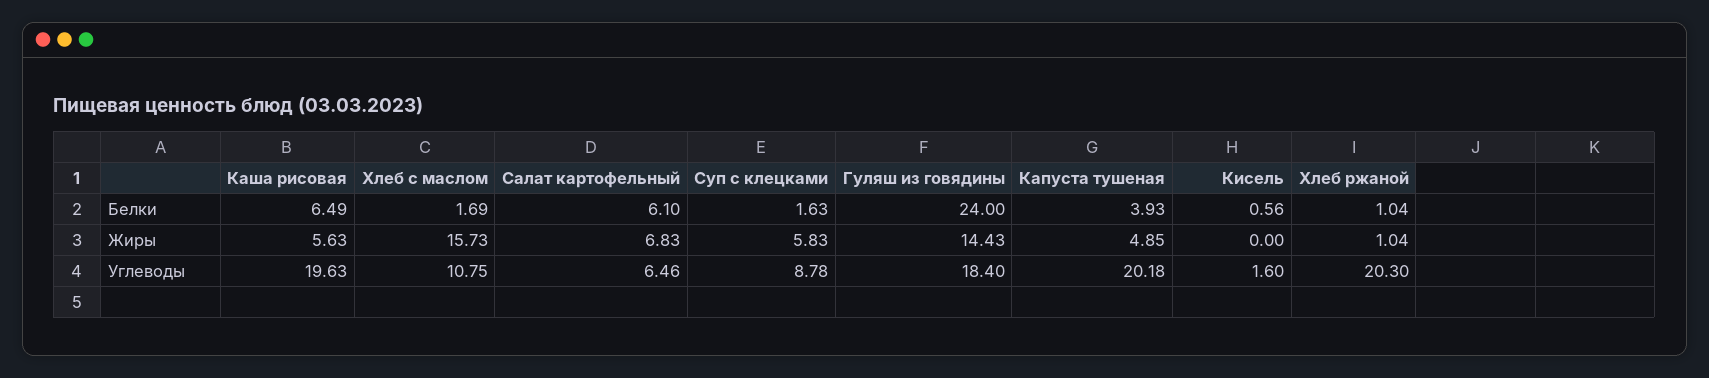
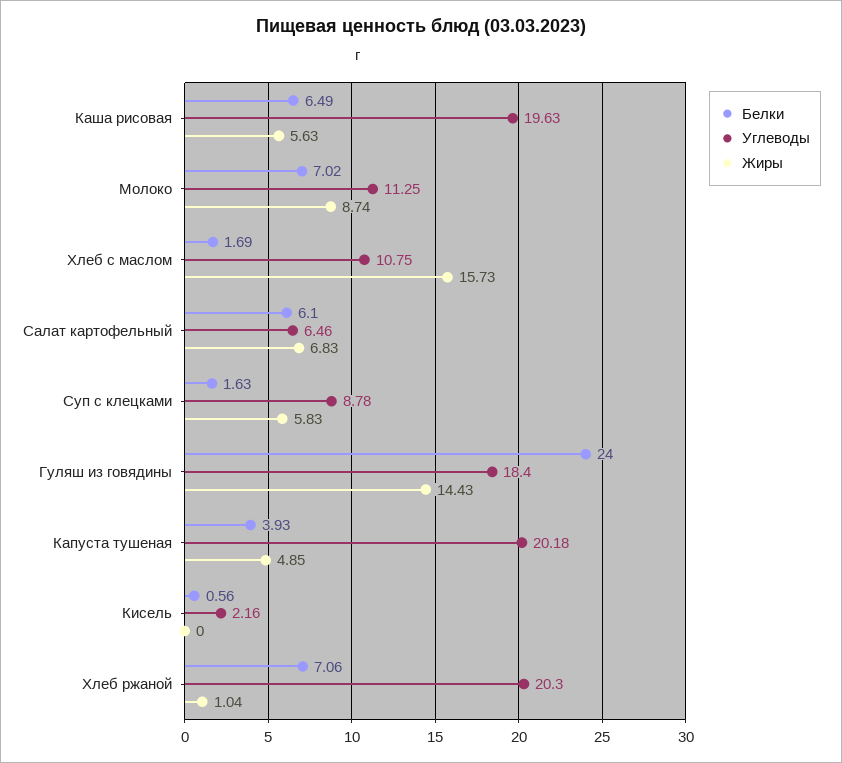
Белки, Хлеб ржаной: 1.04 -> 7.06
Углеводы, Кисель: 1.6 -> 2.16
Белки, Молоко: none -> 7.02
Углеводы, Молоко: none -> 11.25
Жиры, Молоко: none -> 8.74

